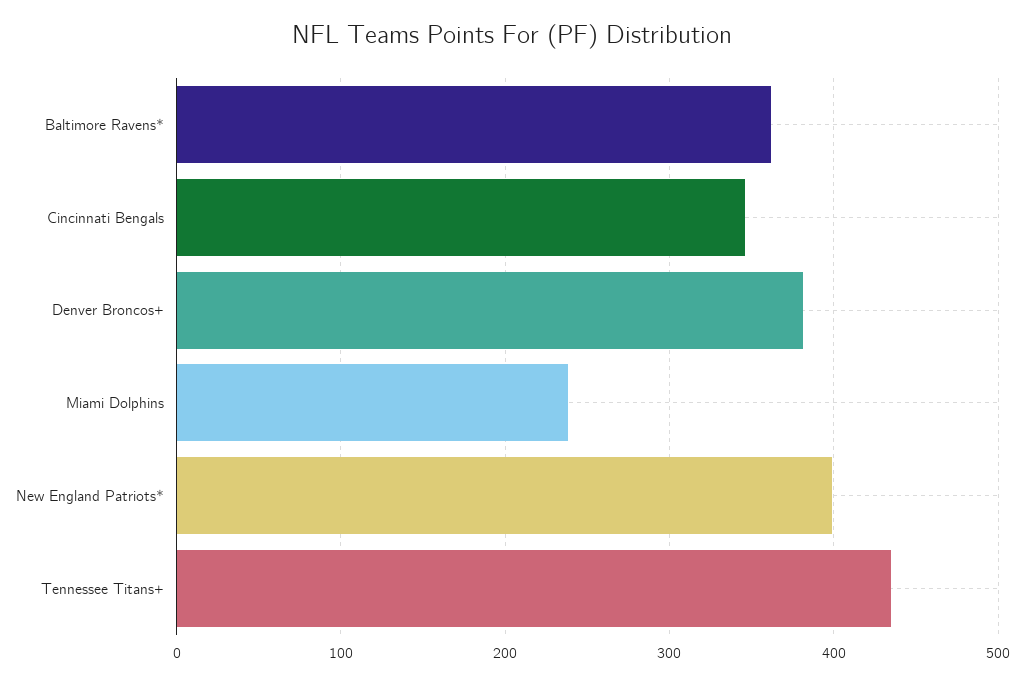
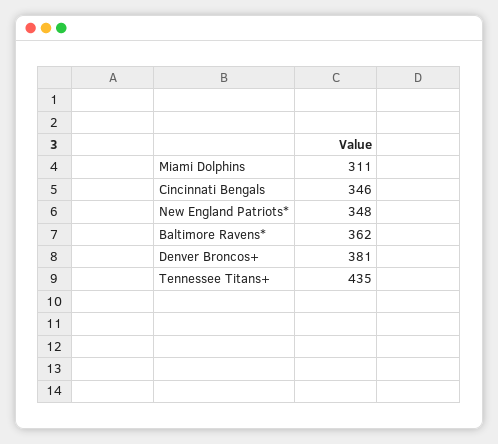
Miami Dolphins: 240 -> 311
New England Patriots*: 400 -> 348

